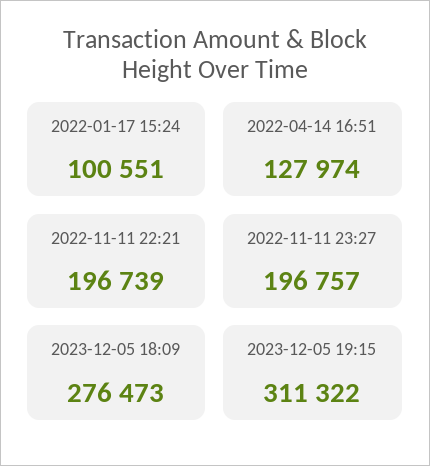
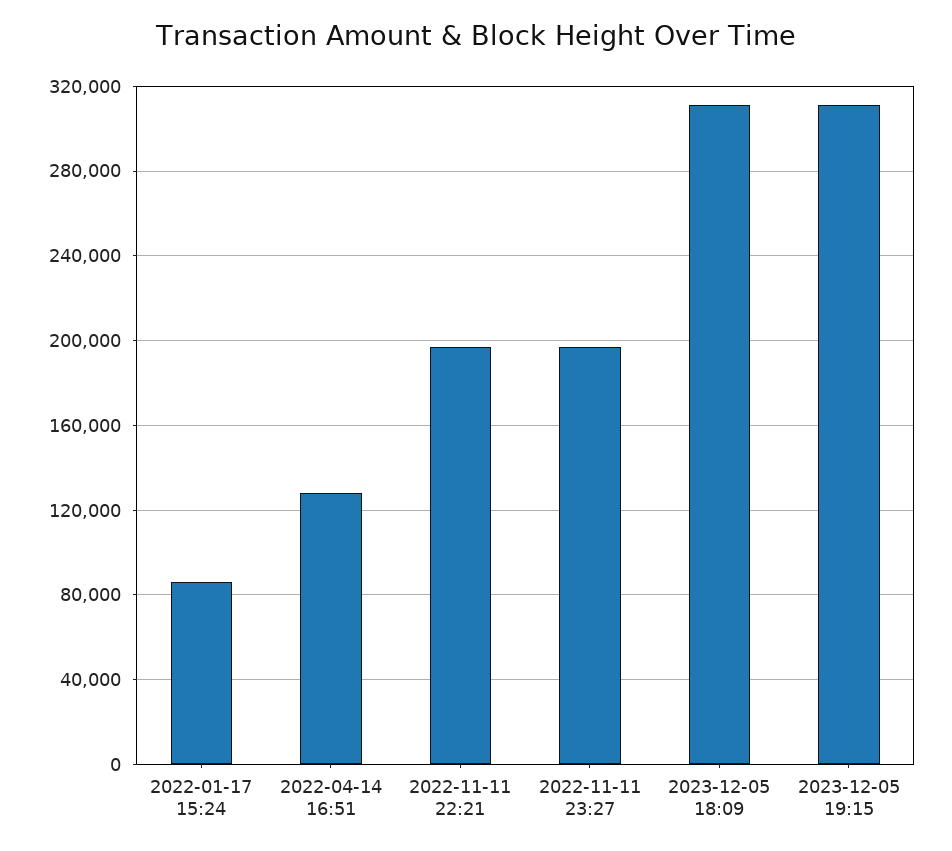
2022-01-17 15:24: 100551 -> 85000
2023-12-05 18:09: 276473 -> 310000

